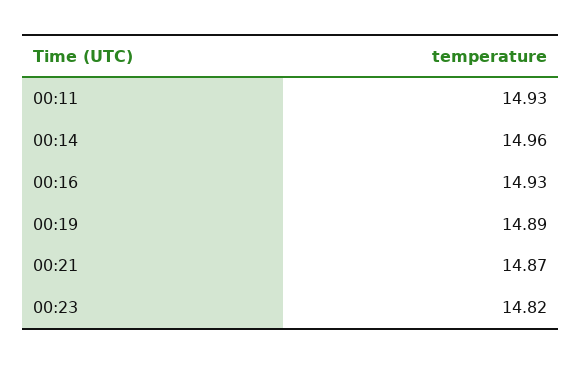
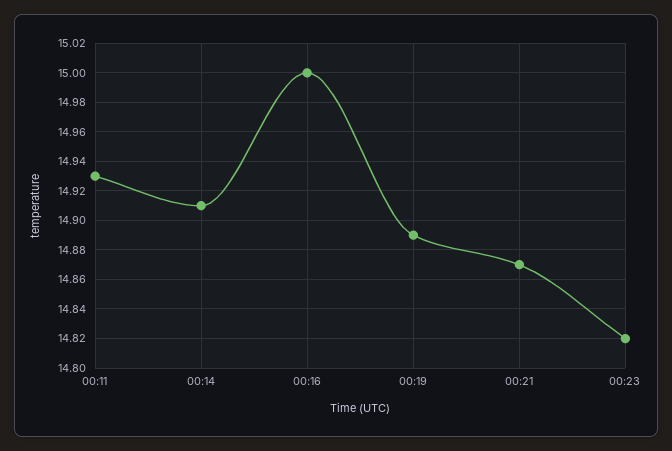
00:14: 14.96 -> 14.91
00:16: 14.93 -> 15

